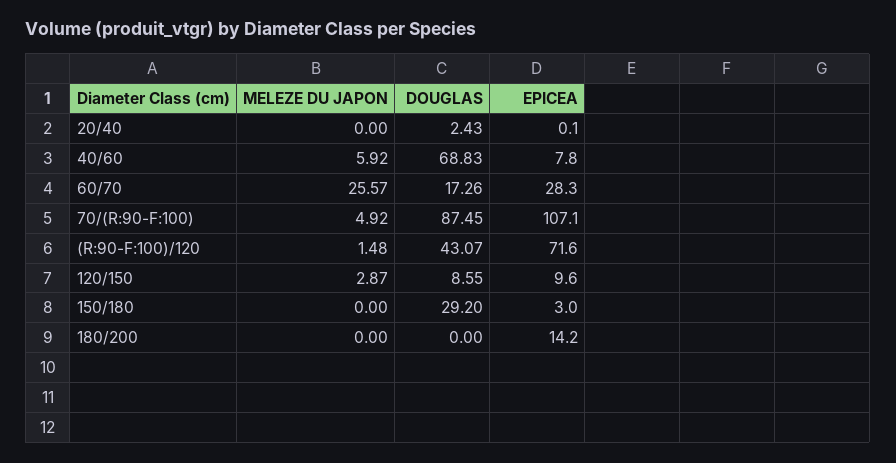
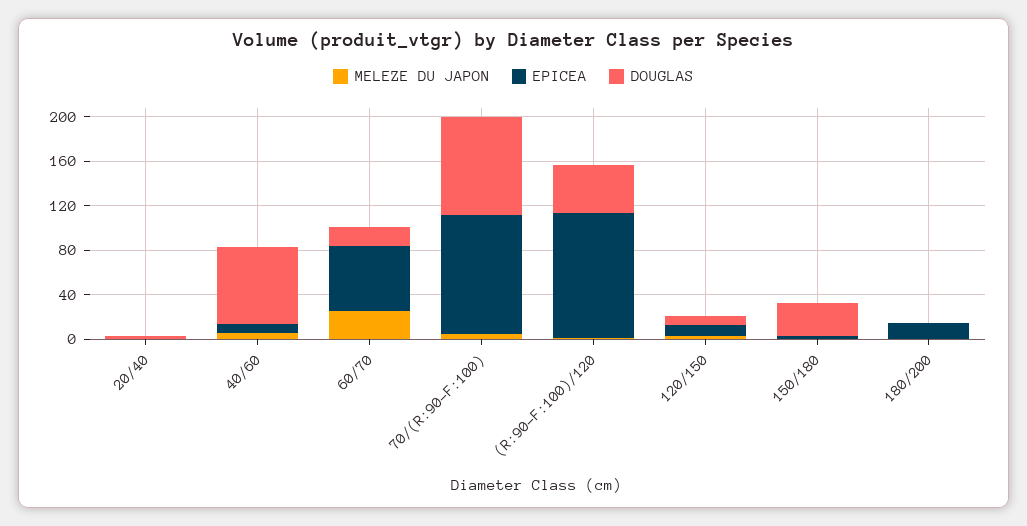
EPICEA, 60/70: 28.3 -> 60
EPICEA, (R:90-F:100)/120: 71.6 -> 110

